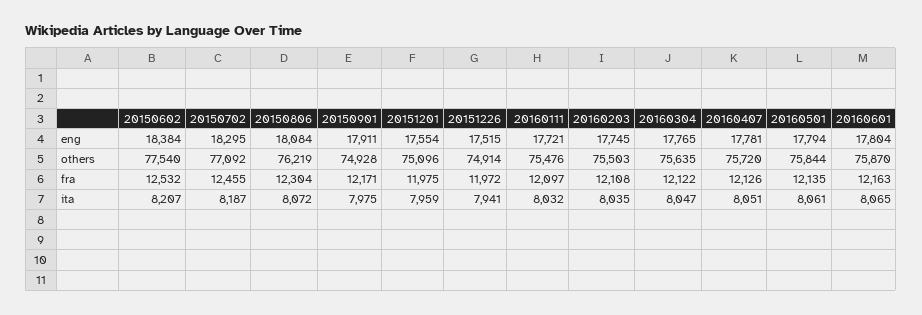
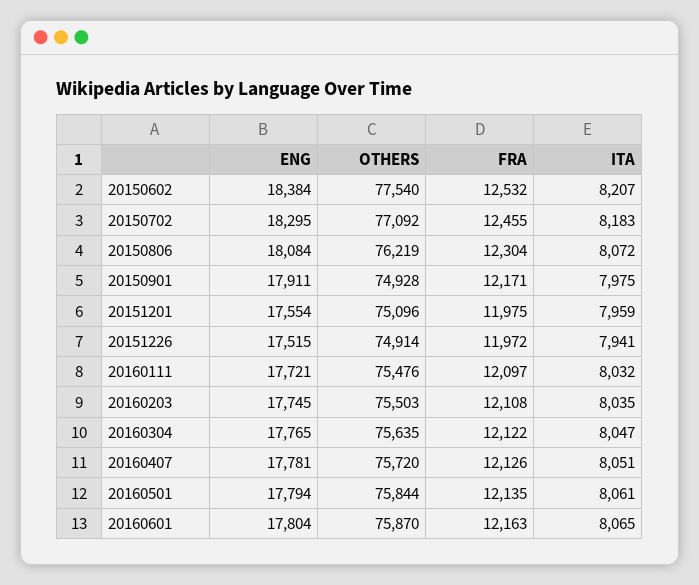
20150702, ita: 8187 -> 8183

